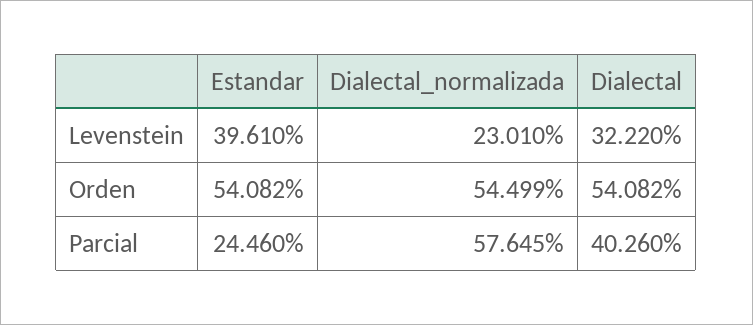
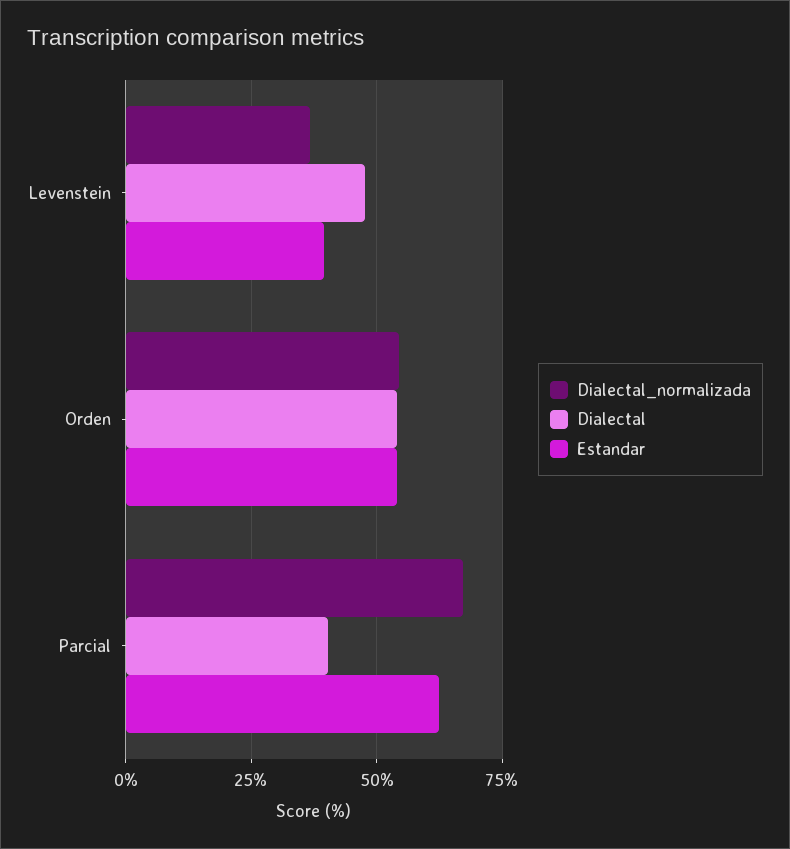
Dialectal_normalizada, Levenstein: 23.01 -> 37.5
Dialectal, Levenstein: 32.22 -> 47.5
Estandar, Parcial: 24.46 -> 62.5
Dialectal_normalizada, Parcial: 57.645 -> 67.5

